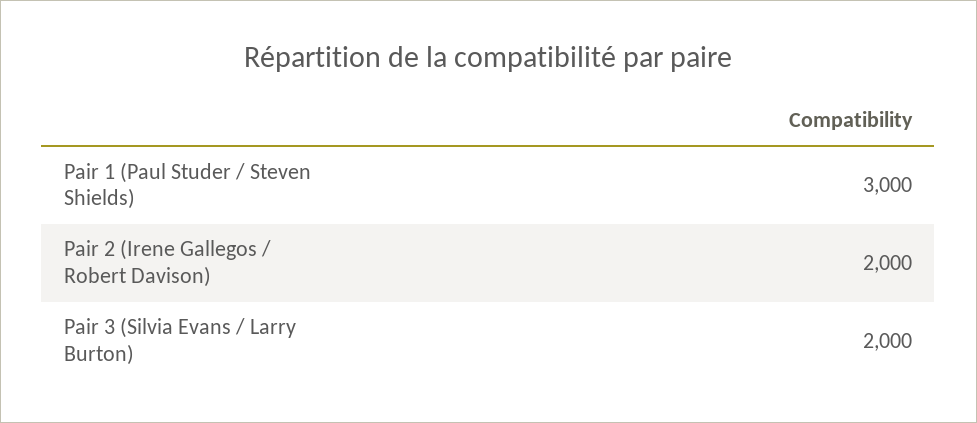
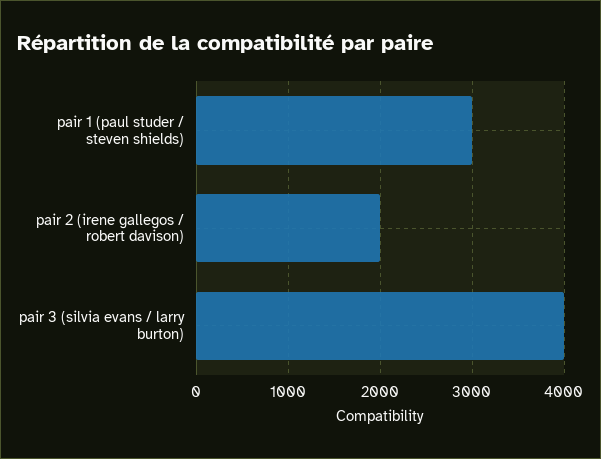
Pair 3 (Silvia Evans / Larry Burton): 2000 -> 4000

